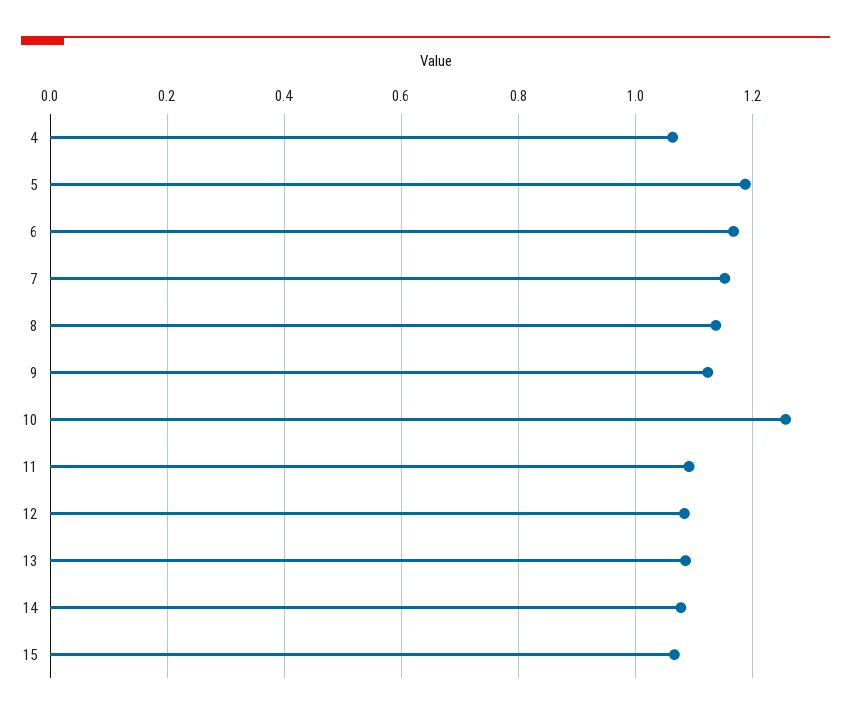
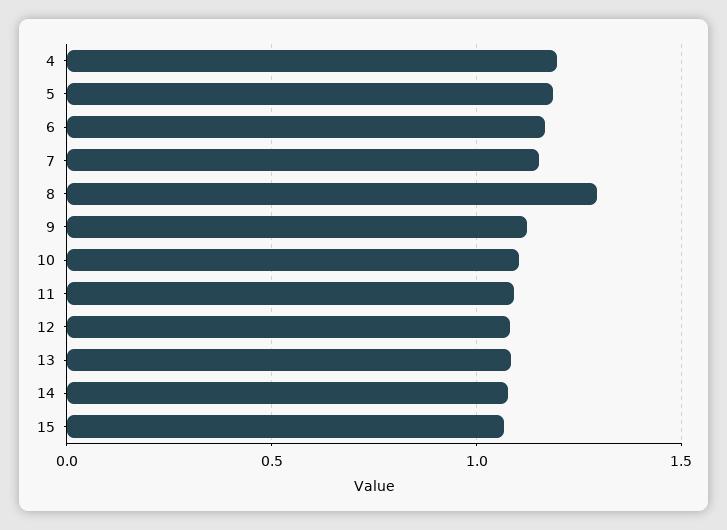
4: 1.06 -> 1.2
8: 1.14 -> 1.3
10: 1.26 -> 1.1

